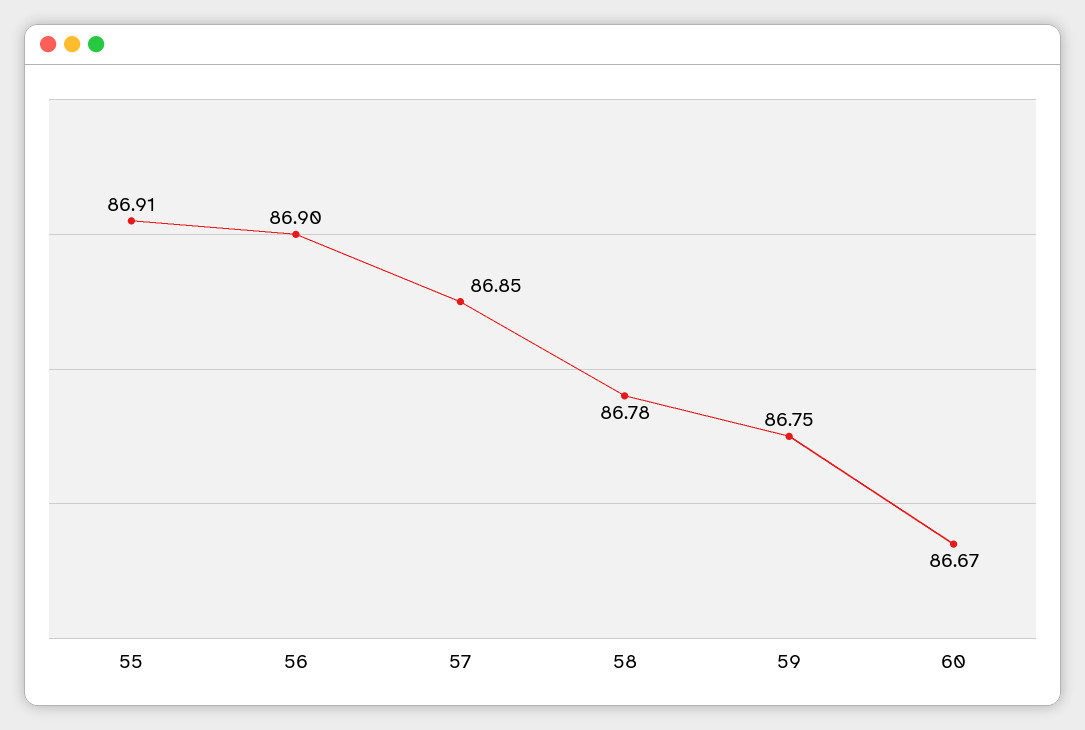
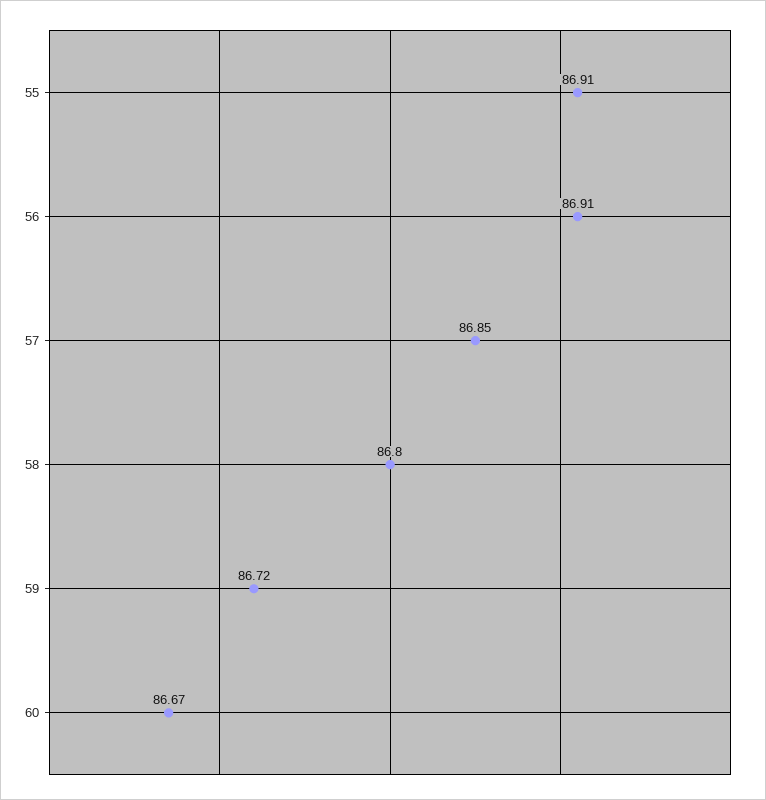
56: 86.9 -> 86.91
58: 86.78 -> 86.8
59: 86.75 -> 86.72

